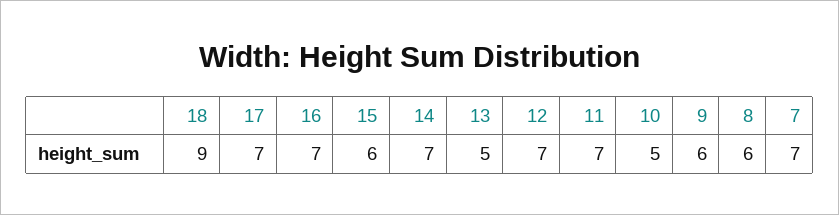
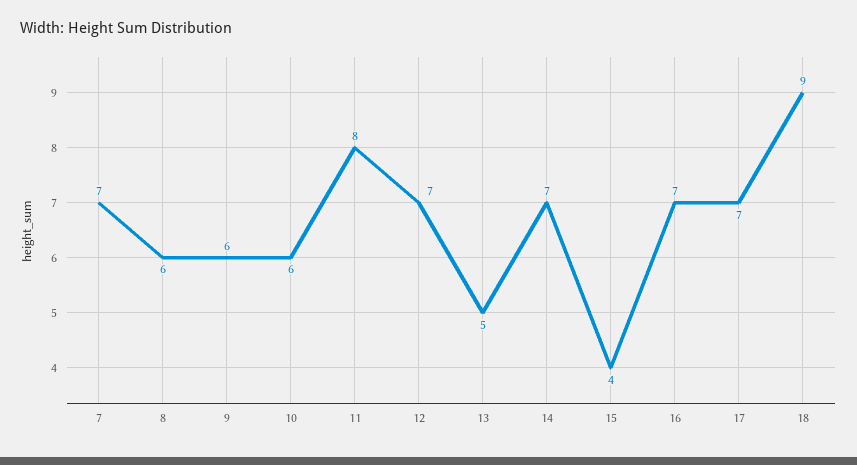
15: 6 -> 4
11: 7 -> 8
10: 5 -> 6

